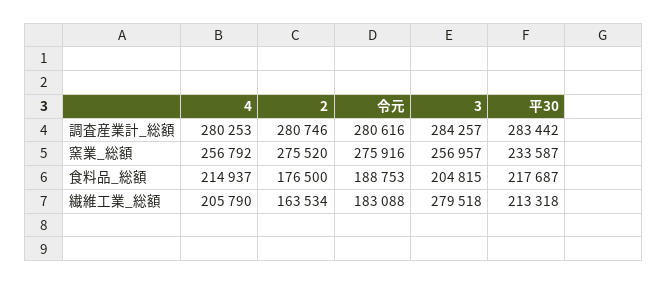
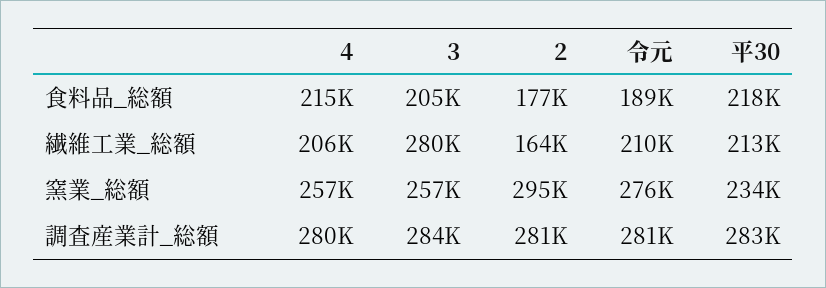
2, 窯業_総額: 275520 -> 295000
令元, 繊維工業_総額: 183088 -> 210000

